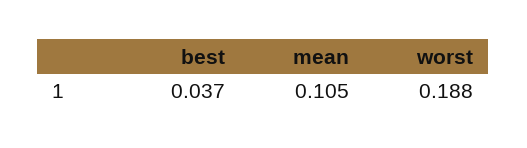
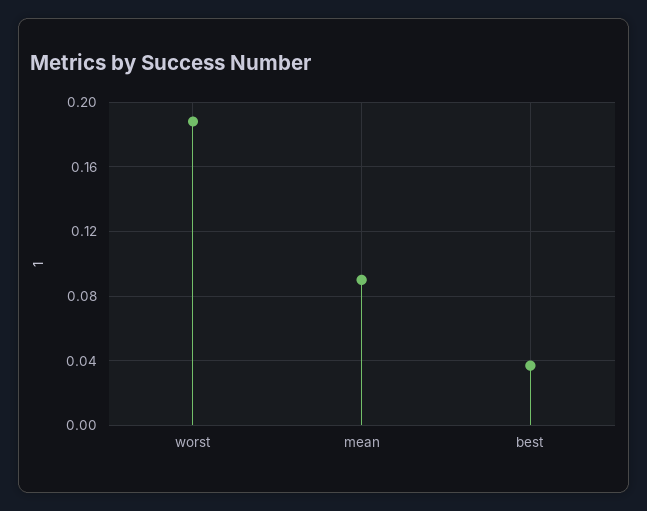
mean: 0.105 -> 0.09

